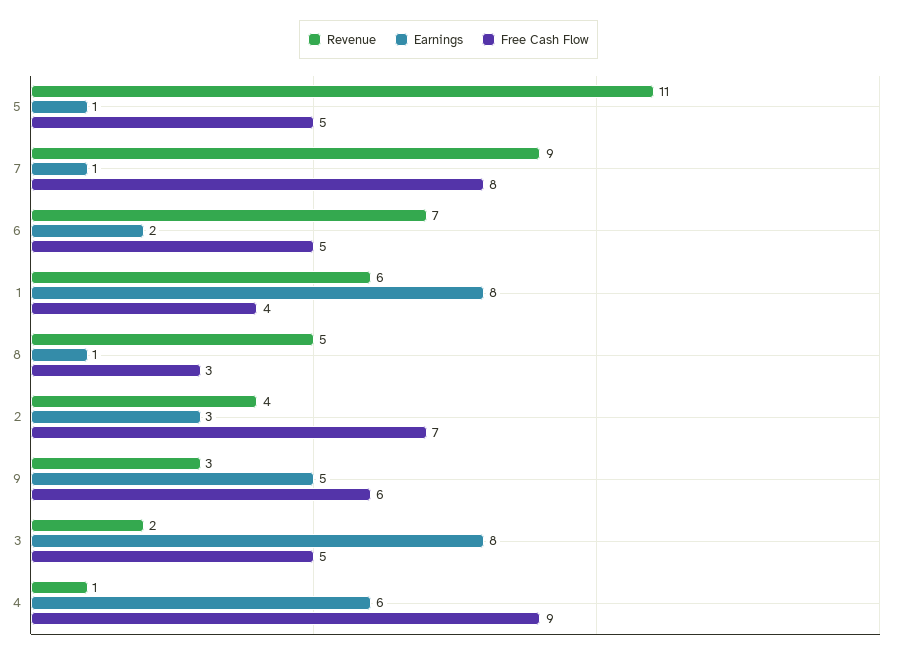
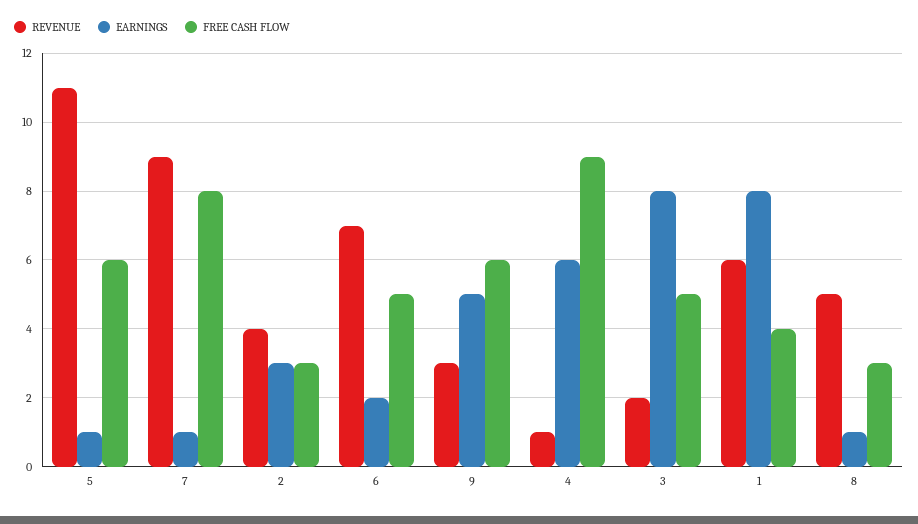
Free Cash Flow, 5: 5 -> 6
Free Cash Flow, 2: 7 -> 3

